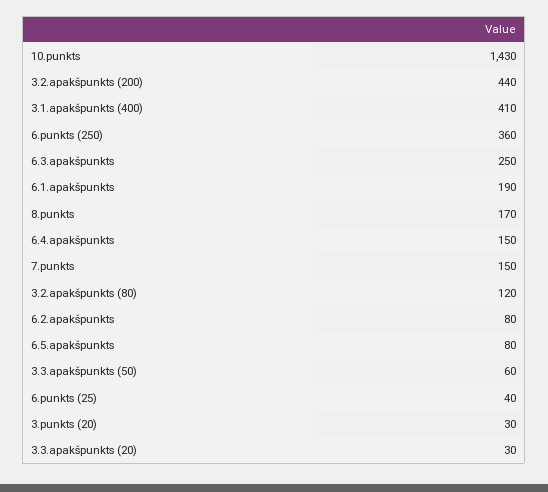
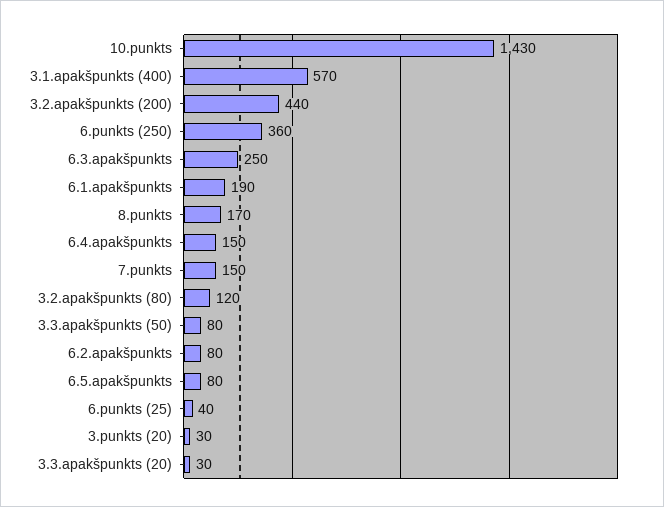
3.1.apakšpunkts (400): 410 -> 570
3.3.apakšpunkts (50): 60 -> 80

